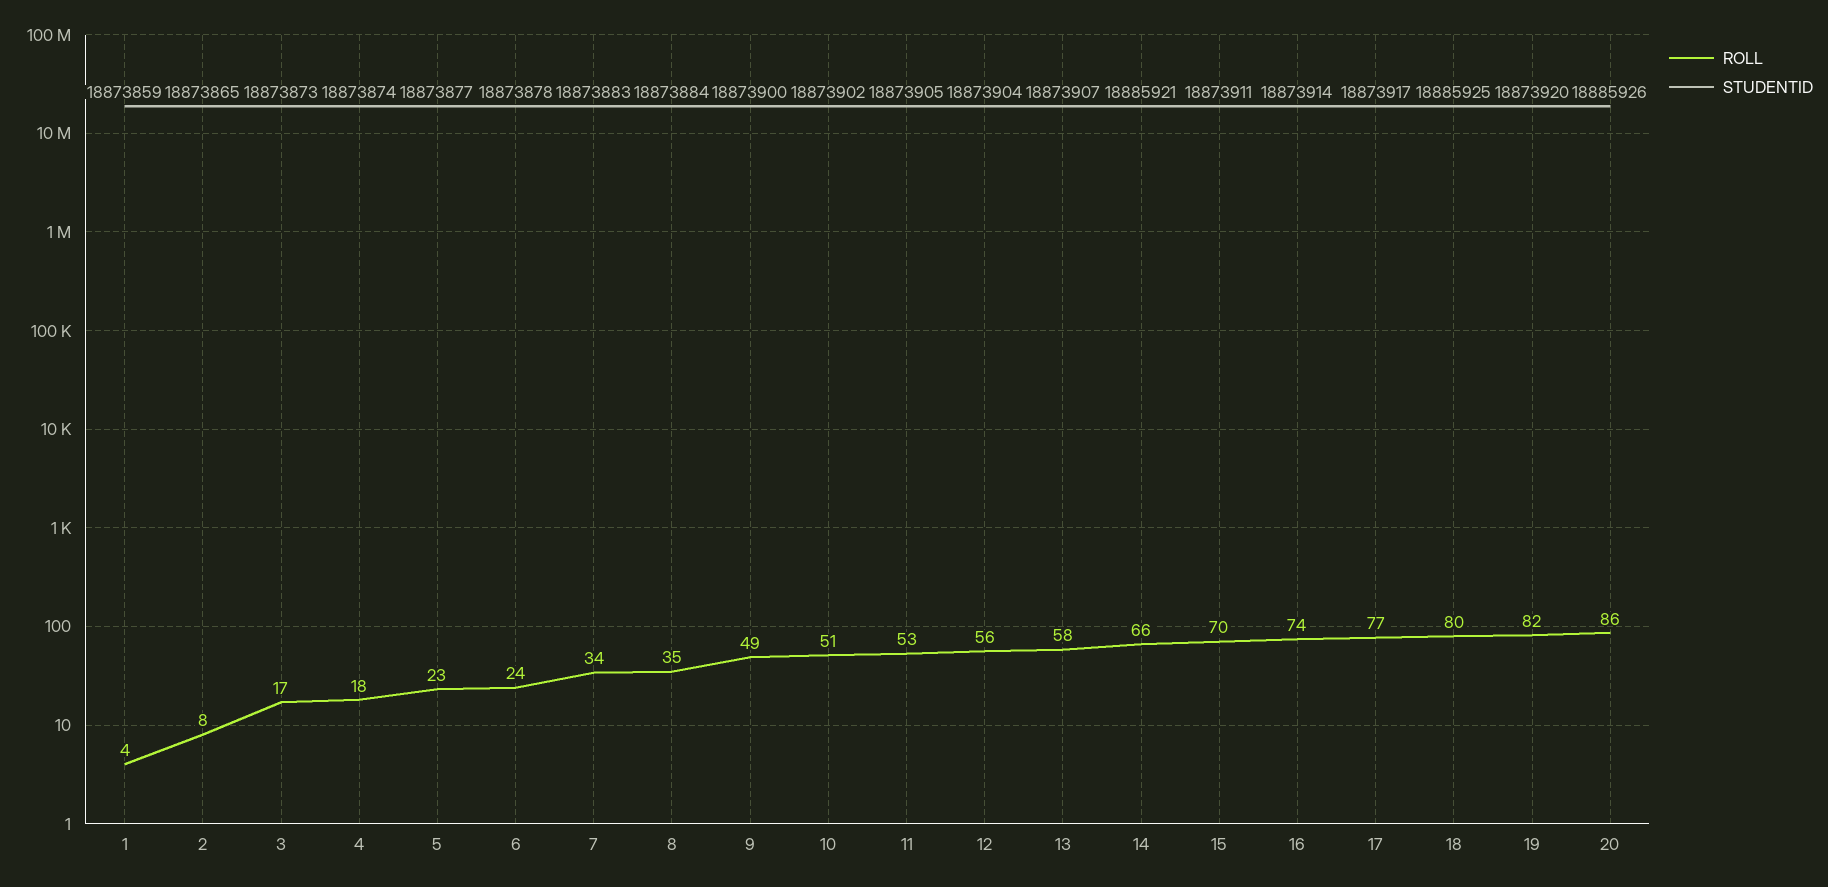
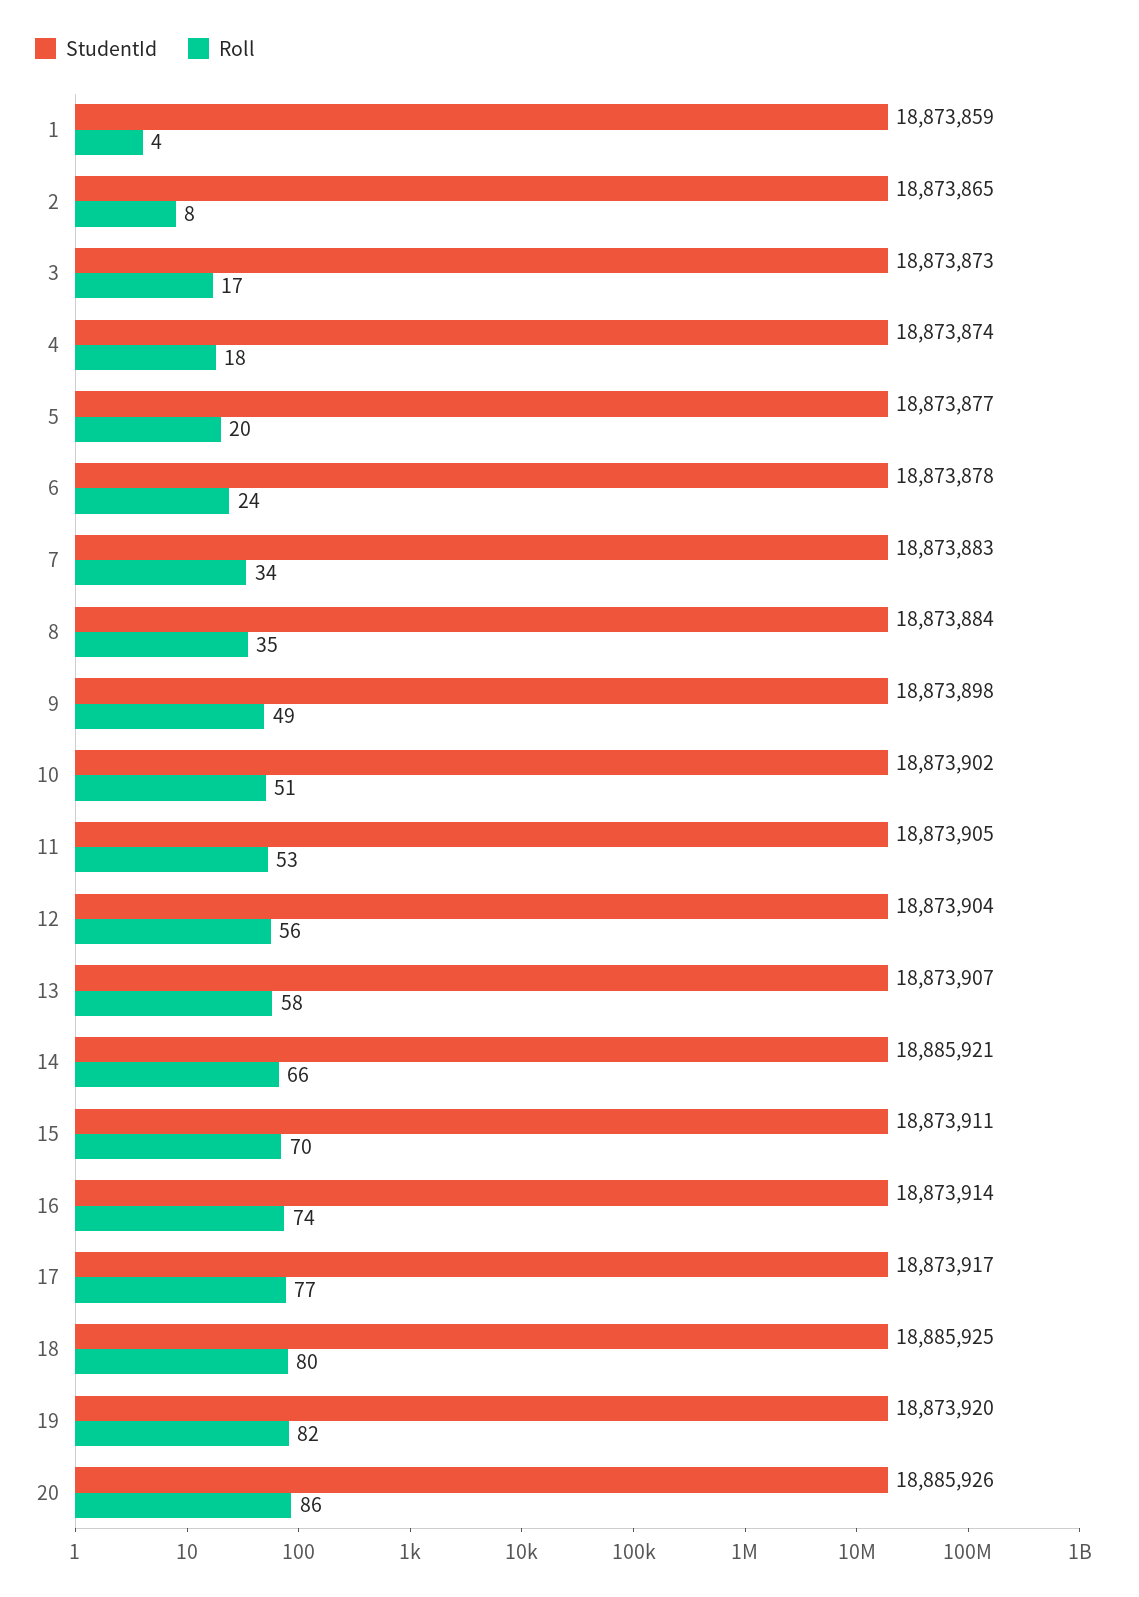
ROLL, 5: 23 -> 20
STUDENTID, 9: 18873900 -> 18873898

